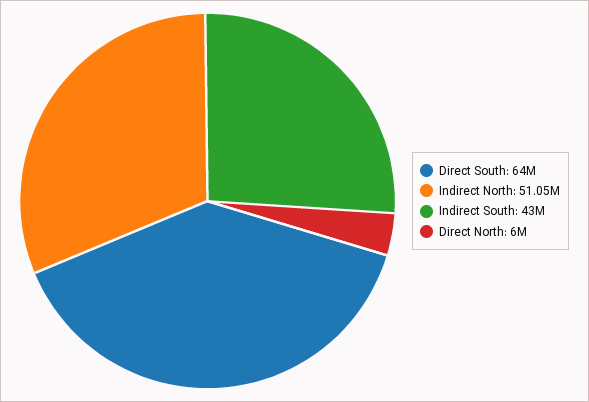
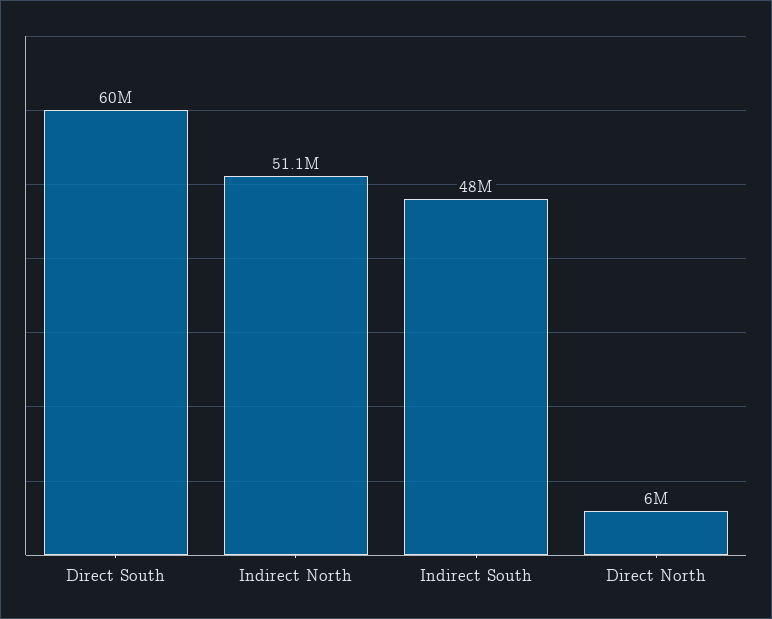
Direct South: 64000000 -> 60000000
Indirect South: 43000000 -> 48000000

